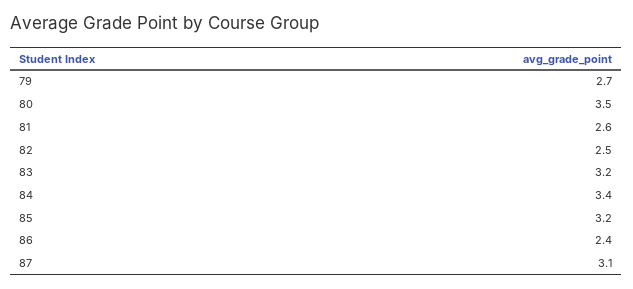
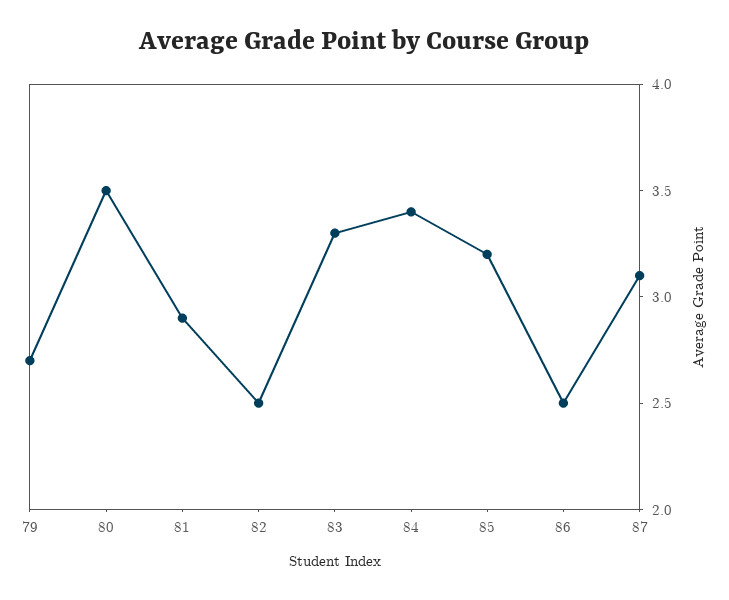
81: 2.6 -> 2.9
83: 3.2 -> 3.3
86: 2.4 -> 2.5

